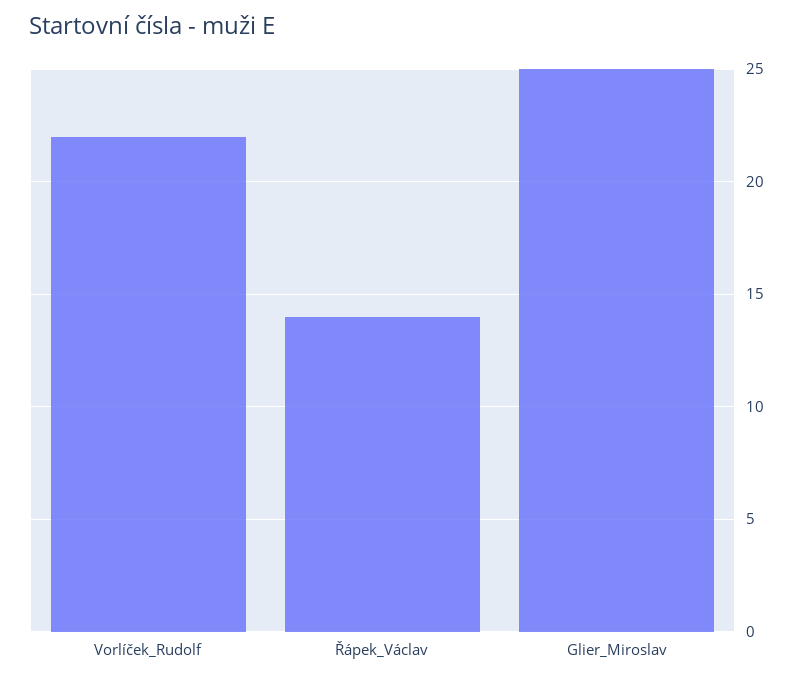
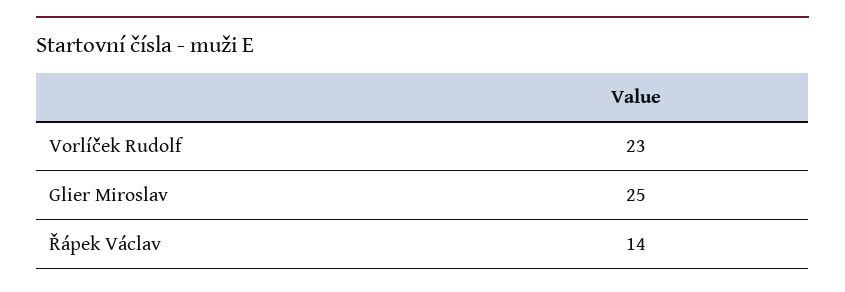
Vorlíček_Rudolf: 22 -> 23

